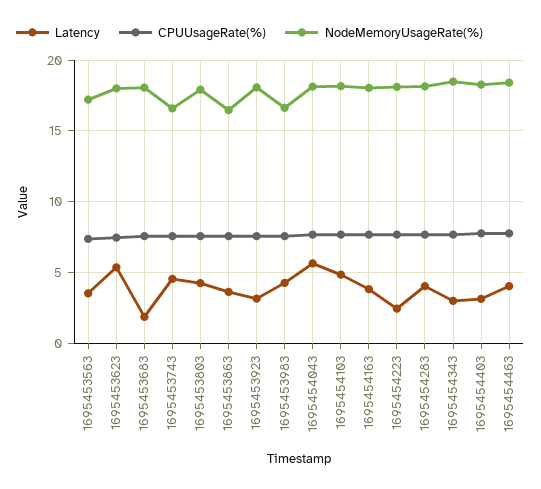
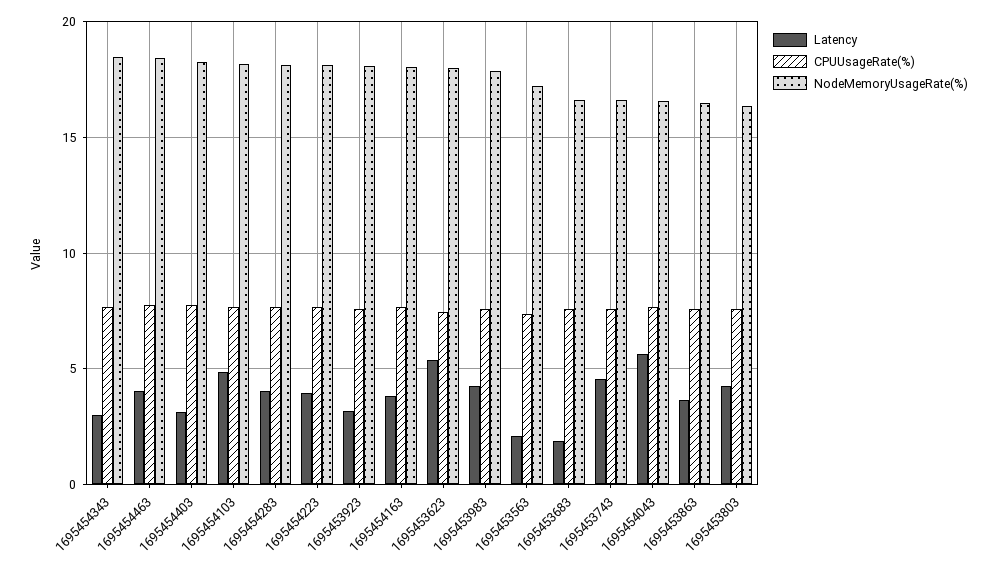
Latency, 1695453563: 3.5 -> 2
NodeMemoryUsageRate(%), 1695453683: 18 -> 16.5
NodeMemoryUsageRate(%), 1695453803: 18 -> 16.5
NodeMemoryUsageRate(%), 1695453983: 16.5 -> 18
NodeMemoryUsageRate(%), 1695454043: 18 -> 16.5
Latency, 1695454223: 2.5 -> 4

